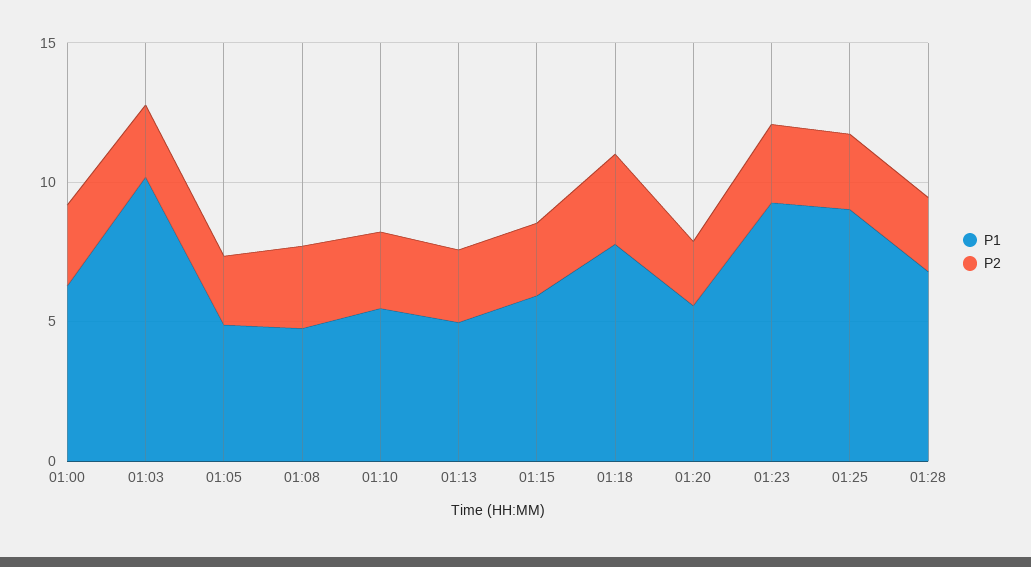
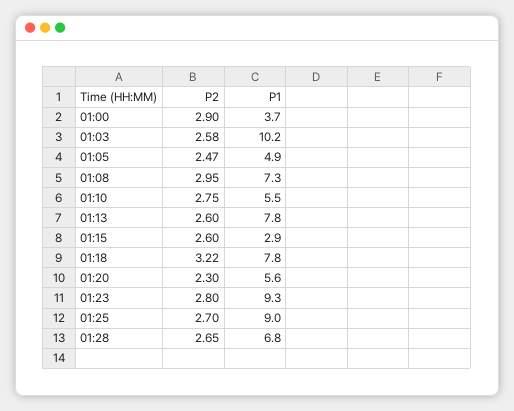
P1, 01:00: 6 -> 3.7
P1, 01:08: 5 -> 7.3
P1, 01:13: 5 -> 7.8
P1, 01:15: 6 -> 2.9

